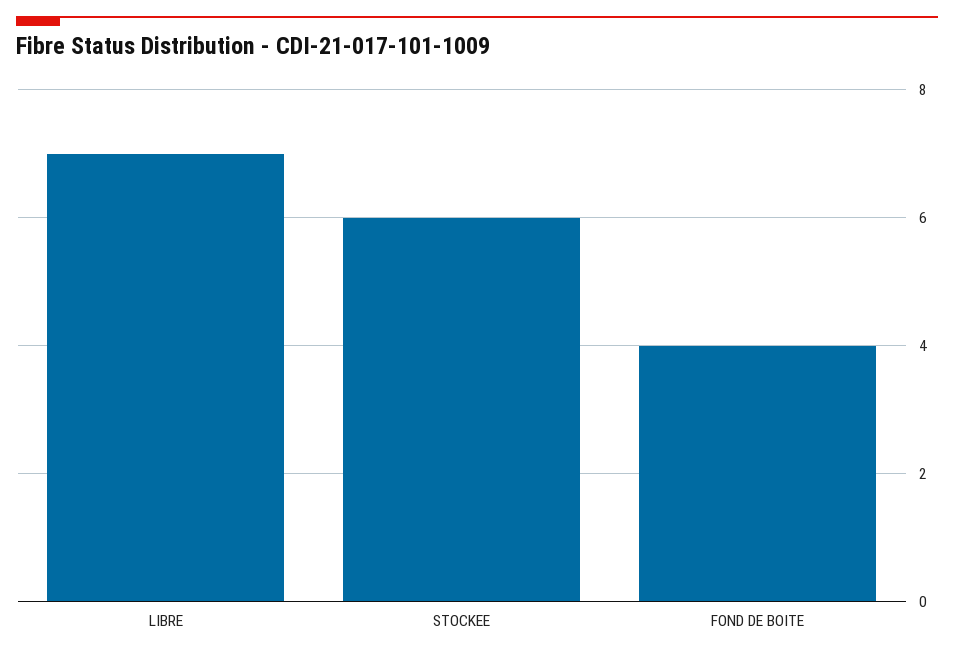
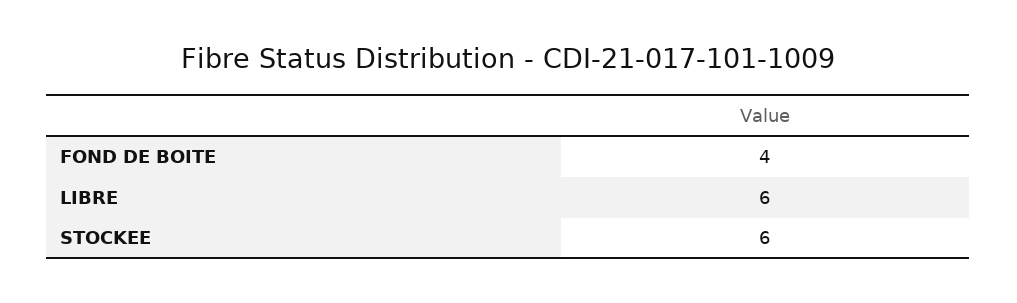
LIBRE: 7 -> 6

